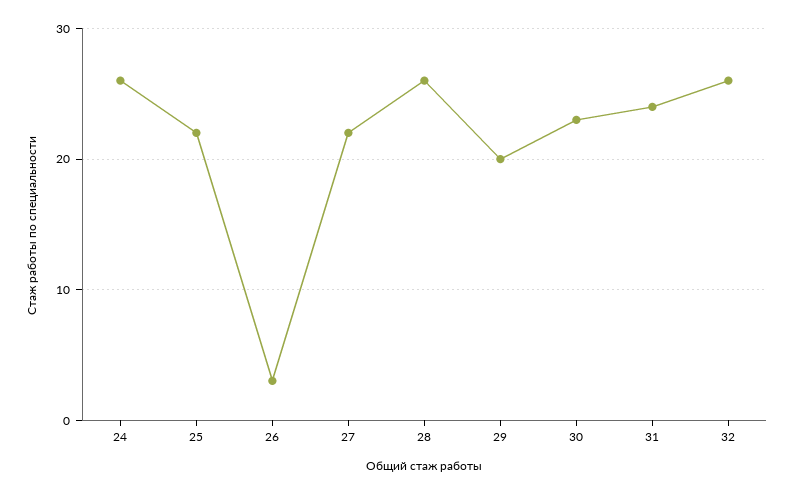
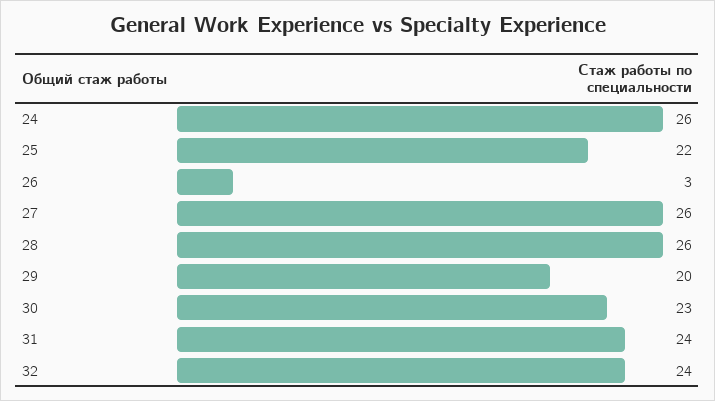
27: 22 -> 26
32: 26 -> 24

